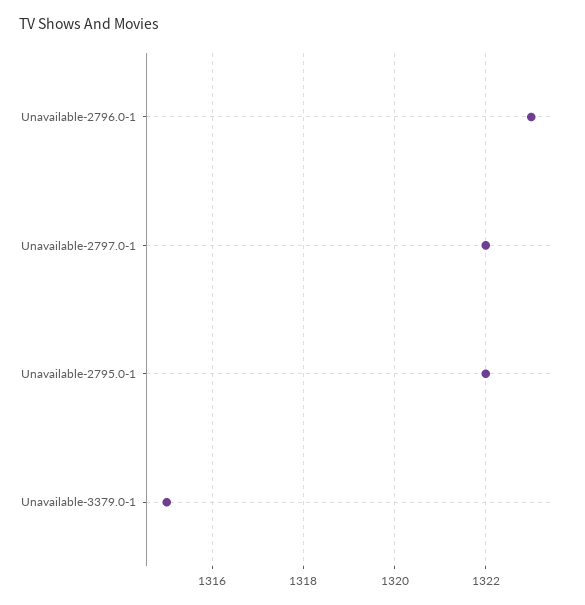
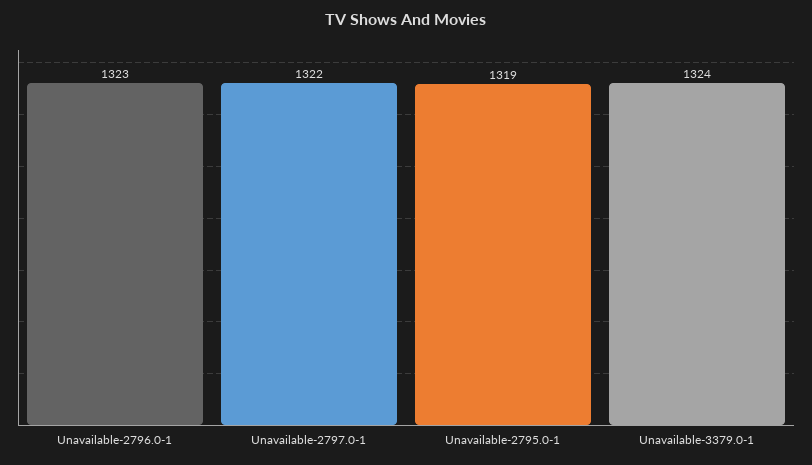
Unavailable-2795.0-1: 1322 -> 1319
Unavailable-3379.0-1: 1315 -> 1324

